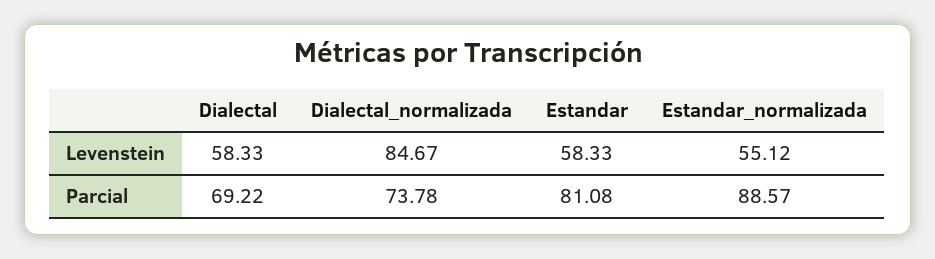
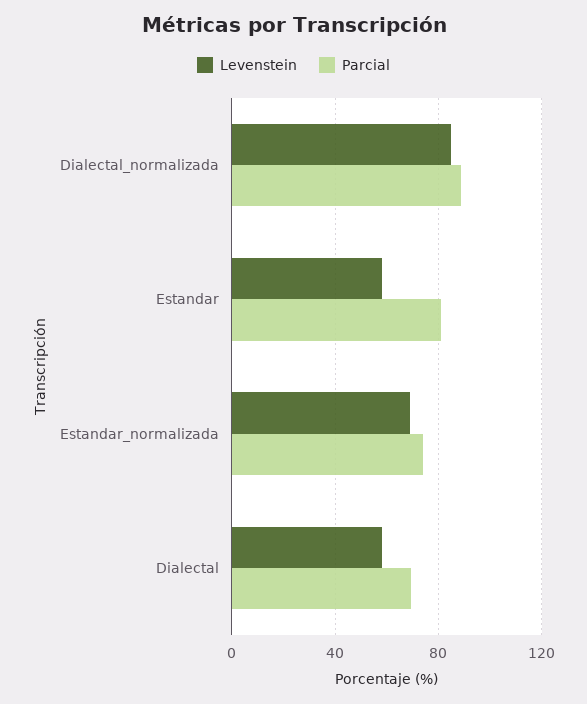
Levenstein, Estandar_normalizada: 55.12 -> 70
Parcial, Dialectal_normalizada: 73.78 -> 90
Parcial, Estandar_normalizada: 88.57 -> 75

